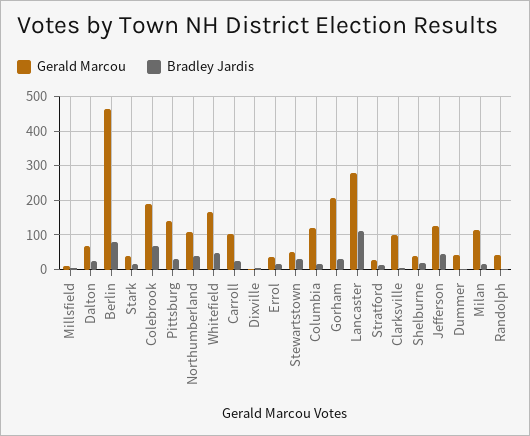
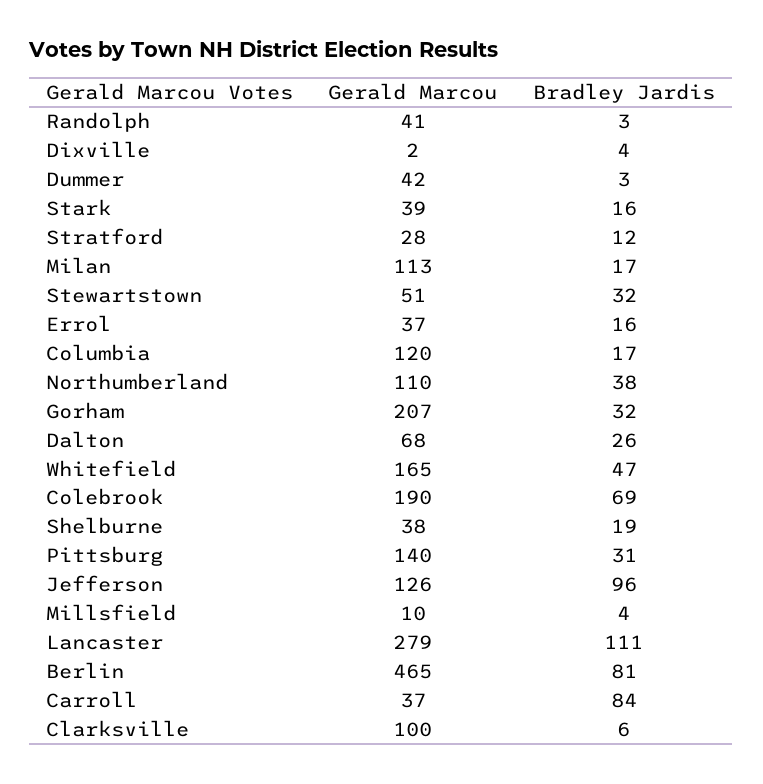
Gerald Marcou, Carroll: 100 -> 37
Bradley Jardis, Carroll: 20 -> 84
Bradley Jardis, Jefferson: 40 -> 96

